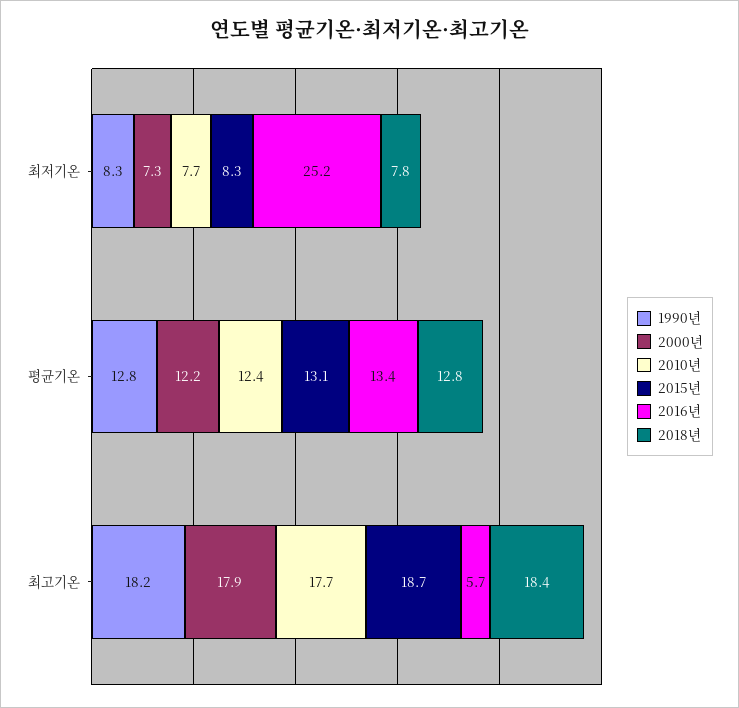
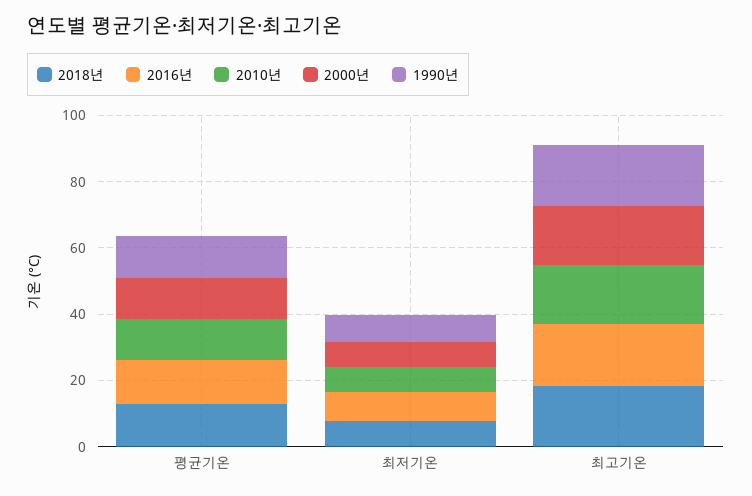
2015년, 최저기온: 8.3 -> none
2016년, 최저기온: 25.2 -> 10
2015년, 평균기온: 13.1 -> none
2015년, 최고기온: 18.7 -> none
2016년, 최고기온: 5.7 -> 20

